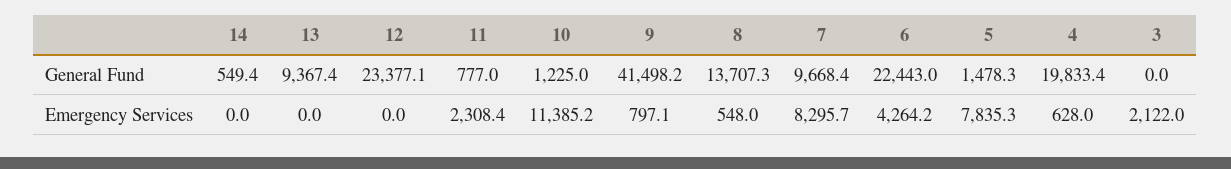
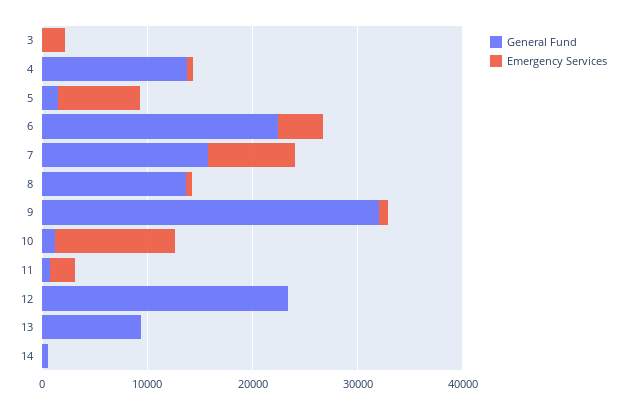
General Fund, 9: 41498.2 -> 32000
General Fund, 7: 9668.4 -> 16000
General Fund, 4: 19833.4 -> 14000

